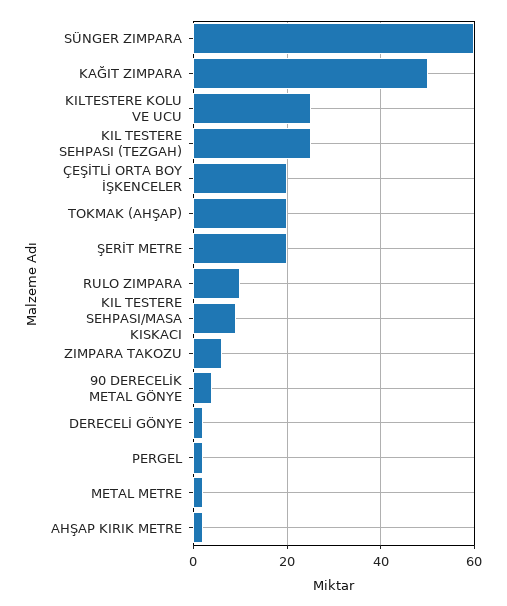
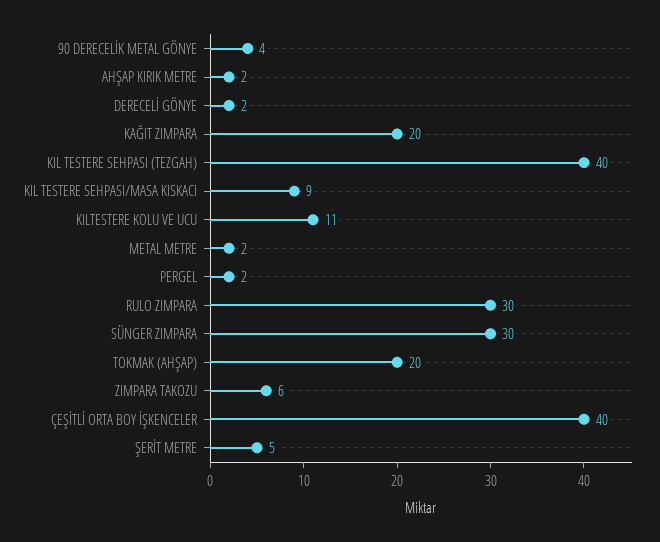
SÜNGER ZIMPARA: 60 -> 30
KAĞIT ZIMPARA: 50 -> 20
KILTESTERE KOLU VE UCU: 25 -> 11
KIL TESTERE SEHPASI (TEZGAH): 25 -> 40
ÇEŞİTLİ ORTA BOY İŞKENCELER: 20 -> 40
ŞERİT METRE: 20 -> 5
RULO ZIMPARA: 10 -> 30

